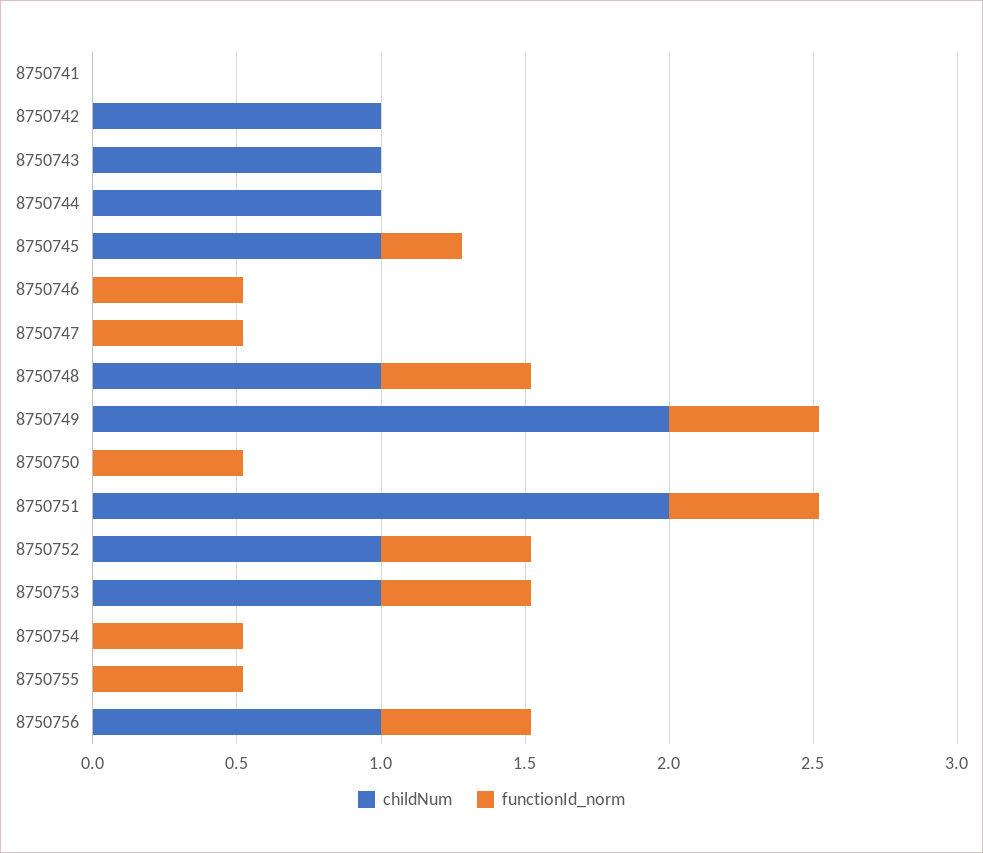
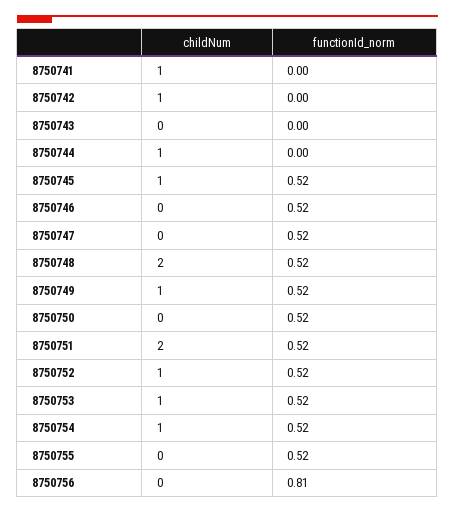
childNum, 8750741: 0 -> 1
childNum, 8750743: 1 -> 0
functionId_norm, 8750745: 0.3 -> 0.52
childNum, 8750748: 1 -> 2
childNum, 8750749: 2 -> 1
childNum, 8750754: 0 -> 1
childNum, 8750756: 1 -> 0
functionId_norm, 8750756: 0.5 -> 0.81

